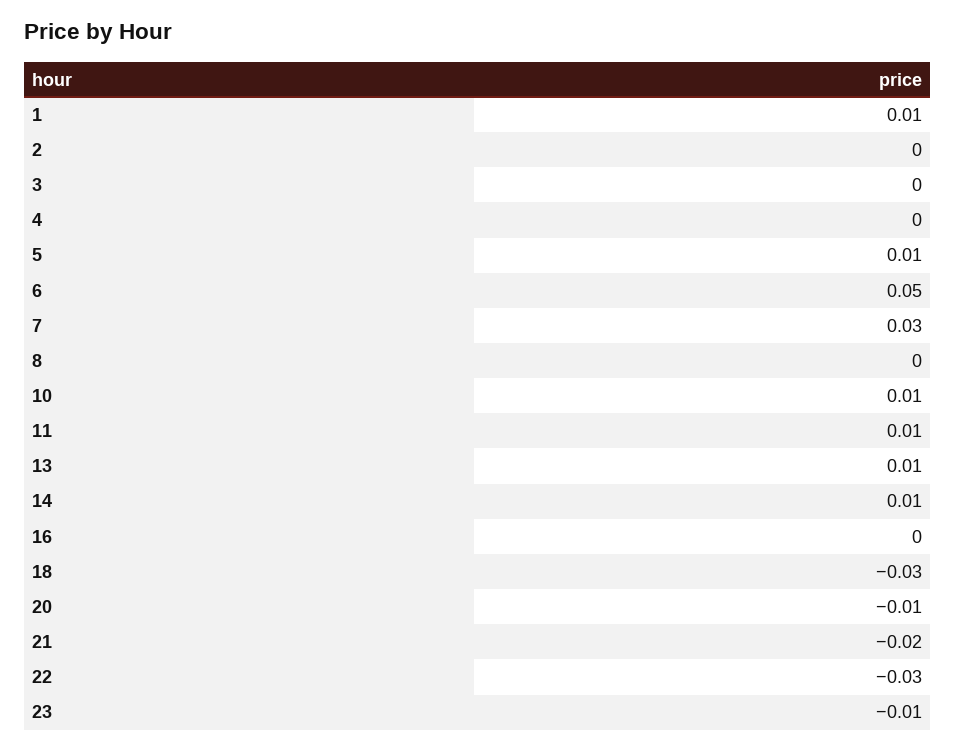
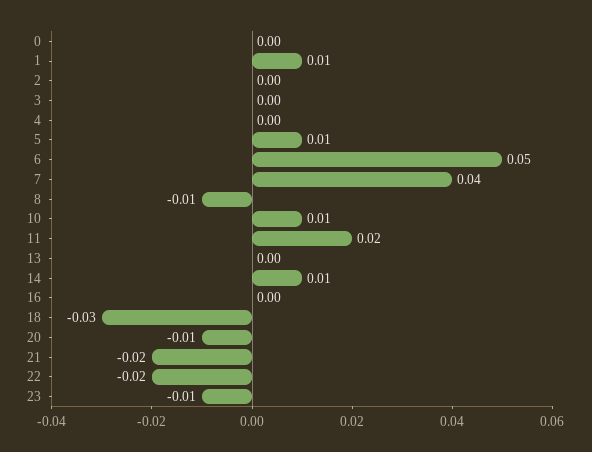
7: 0.03 -> 0.04
8: 0 -> -0.01
11: 0.01 -> 0.02
13: 0.01 -> 0
22: -0.03 -> -0.02
0: none -> 0

